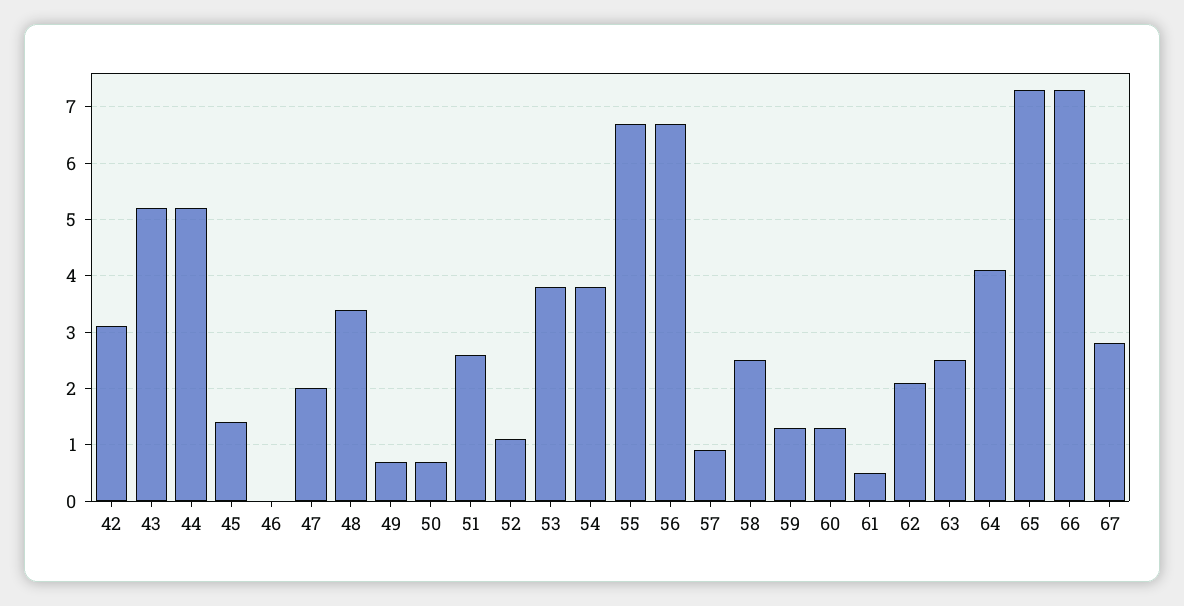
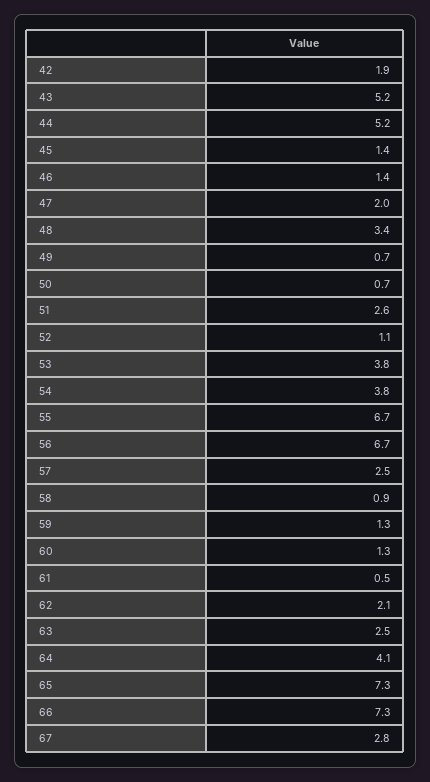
42: 3 -> 1.9
46: 0 -> 1.4
57: 1 -> 2.5
58: 2.5 -> 0.9

